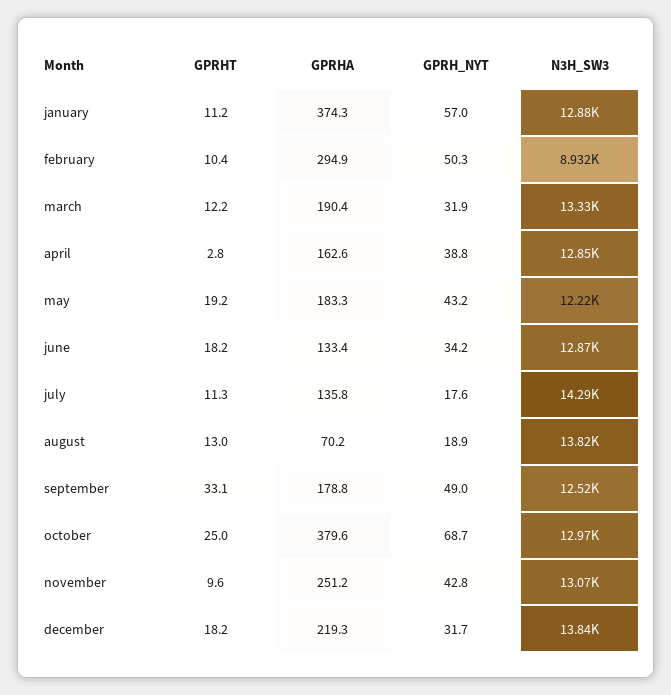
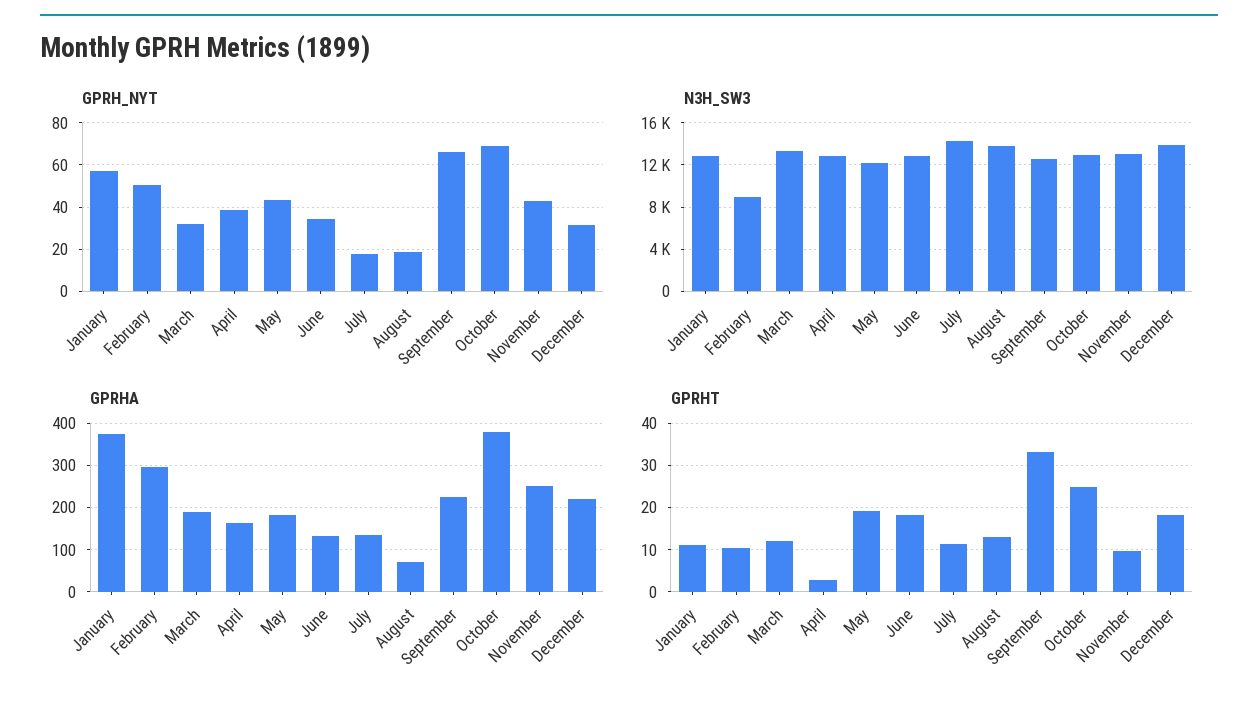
GPRHA, september: 178.8 -> 220
GPRH_NYT, september: 49 -> 65

